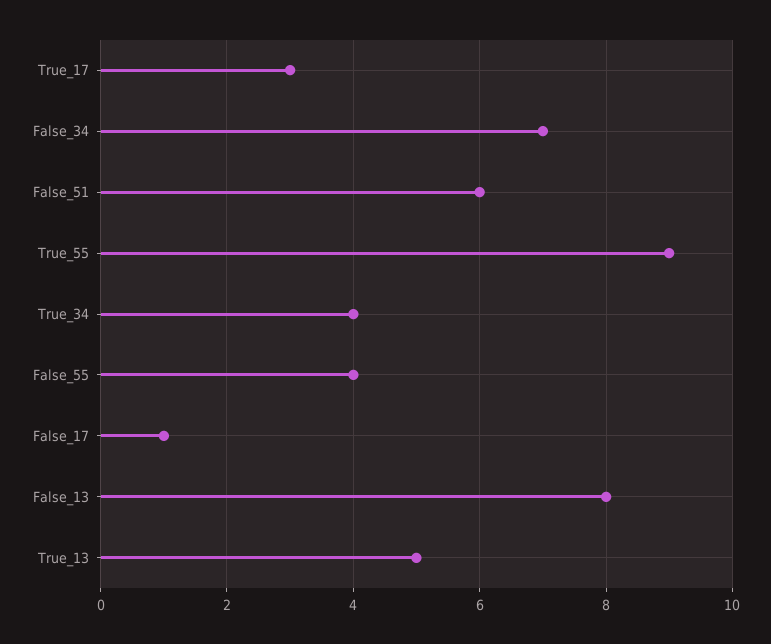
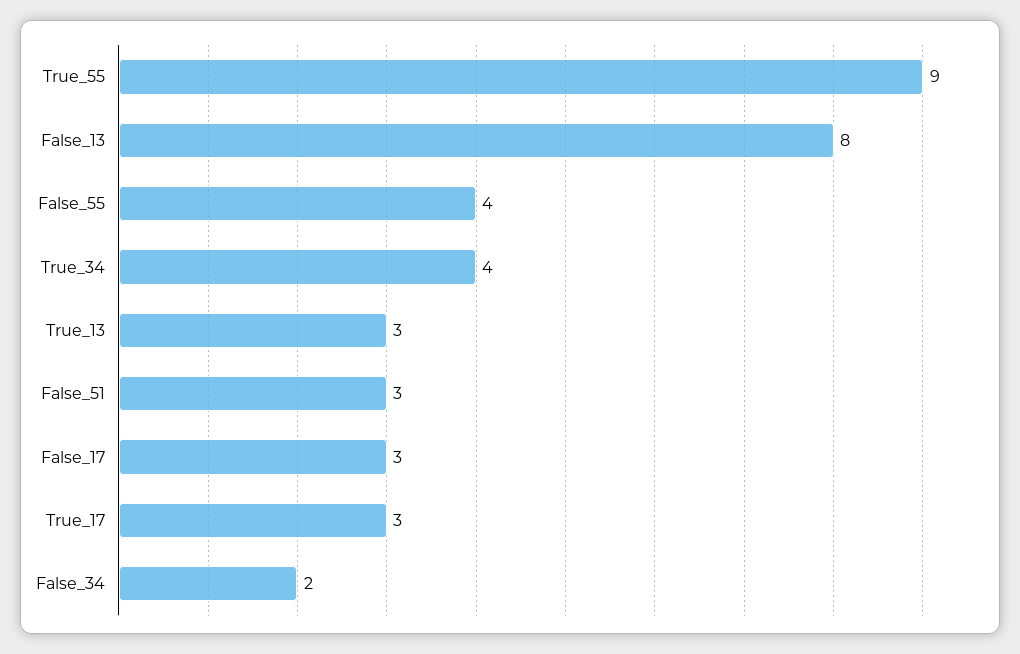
False_34: 7 -> 2
False_51: 6 -> 3
False_17: 1 -> 3
True_13: 5 -> 3

